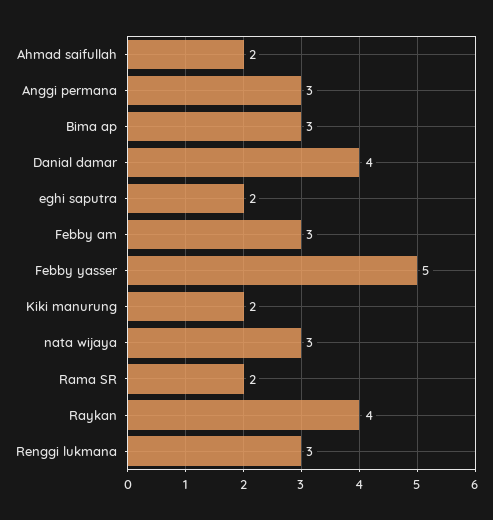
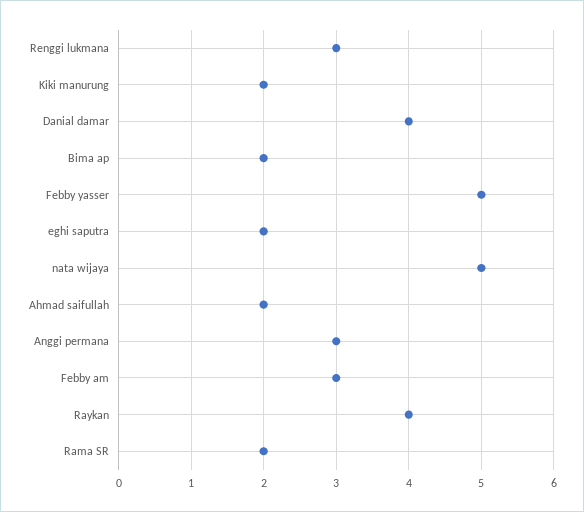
Bima ap: 3 -> 2
nata wijaya: 3 -> 5

